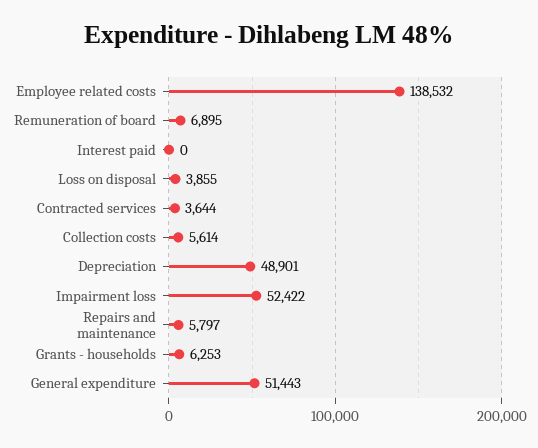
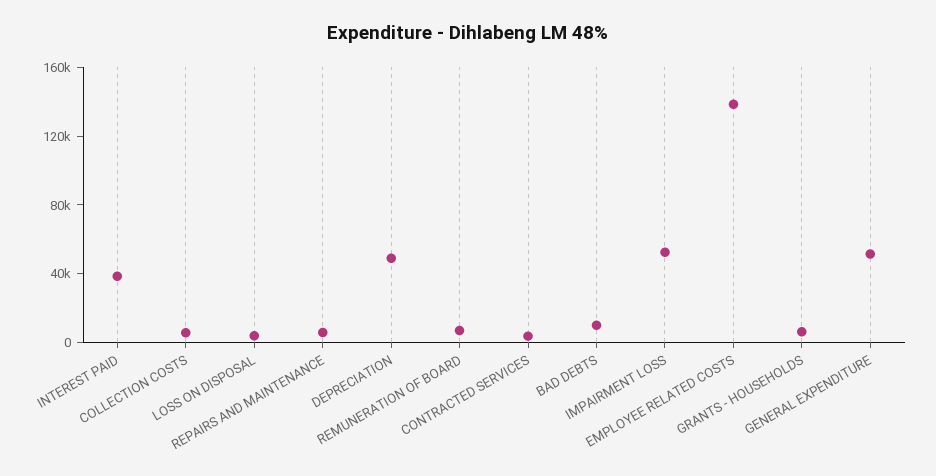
Interest paid: 0 -> 40000
BAD DEBTS: none -> 10000

